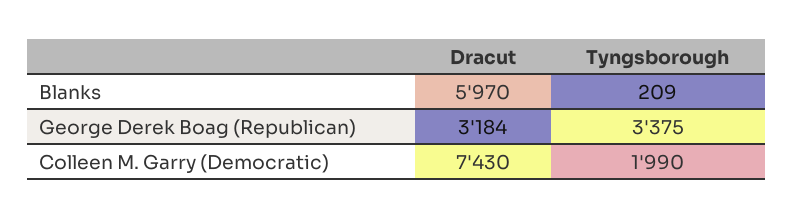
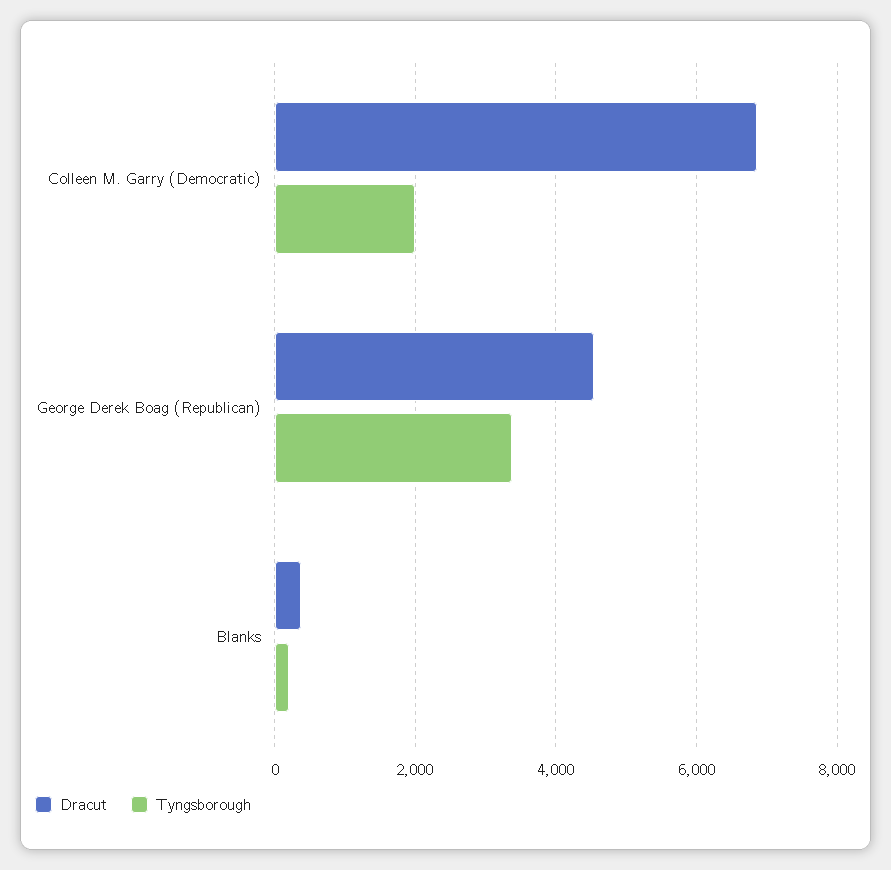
Dracut, Blanks: 5970 -> 400
Dracut, George Derek Boag (Republican): 3184 -> 4600
Dracut, Colleen M. Garry (Democratic): 7430 -> 6800

